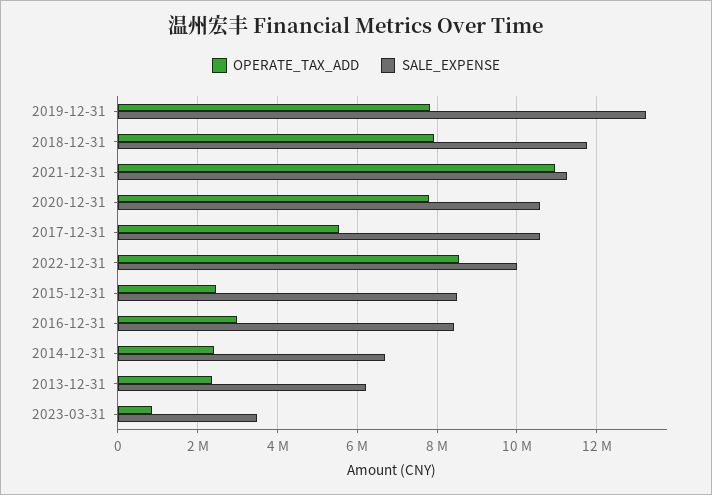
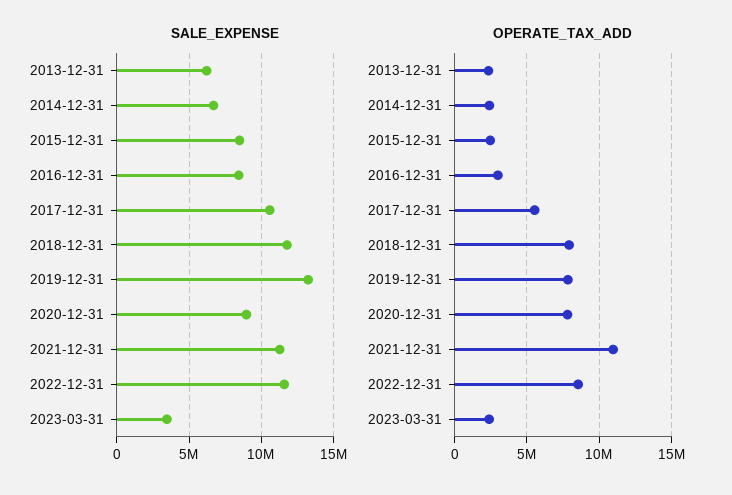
SALE_EXPENSE, 2020-12-31: 10600000 -> 9000000
SALE_EXPENSE, 2022-12-31: 10000000 -> 11500000
OPERATE_TAX_ADD, 2023-03-31: 800000 -> 2500000

